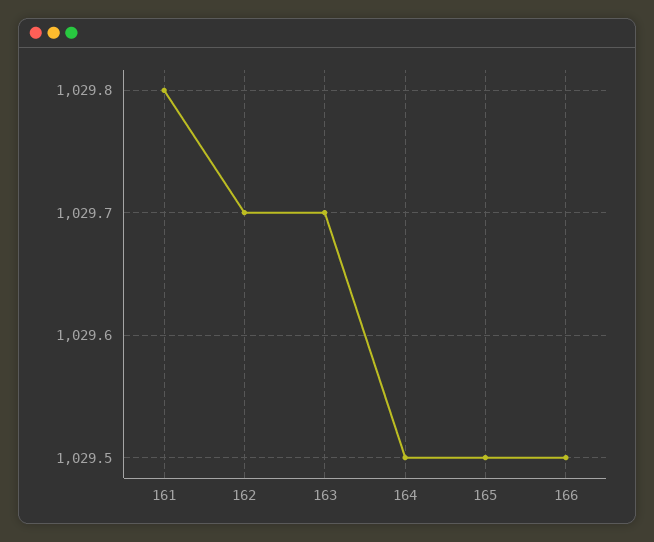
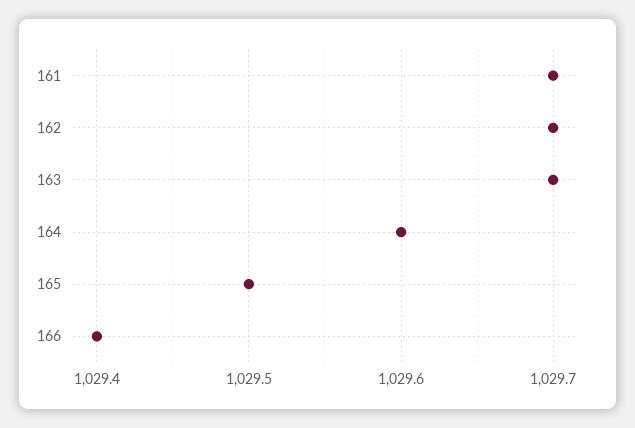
161: 1029.8 -> 1029.7
164: 1029.5 -> 1029.6
166: 1029.5 -> 1029.4

